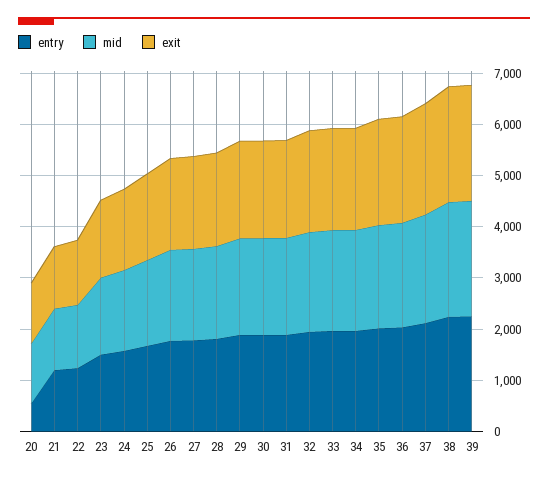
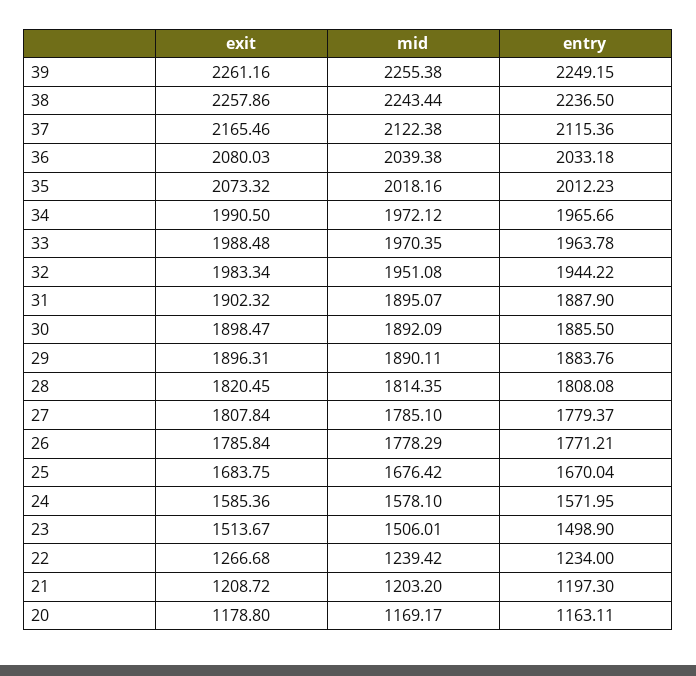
entry, 20: 600 -> 1163.11

